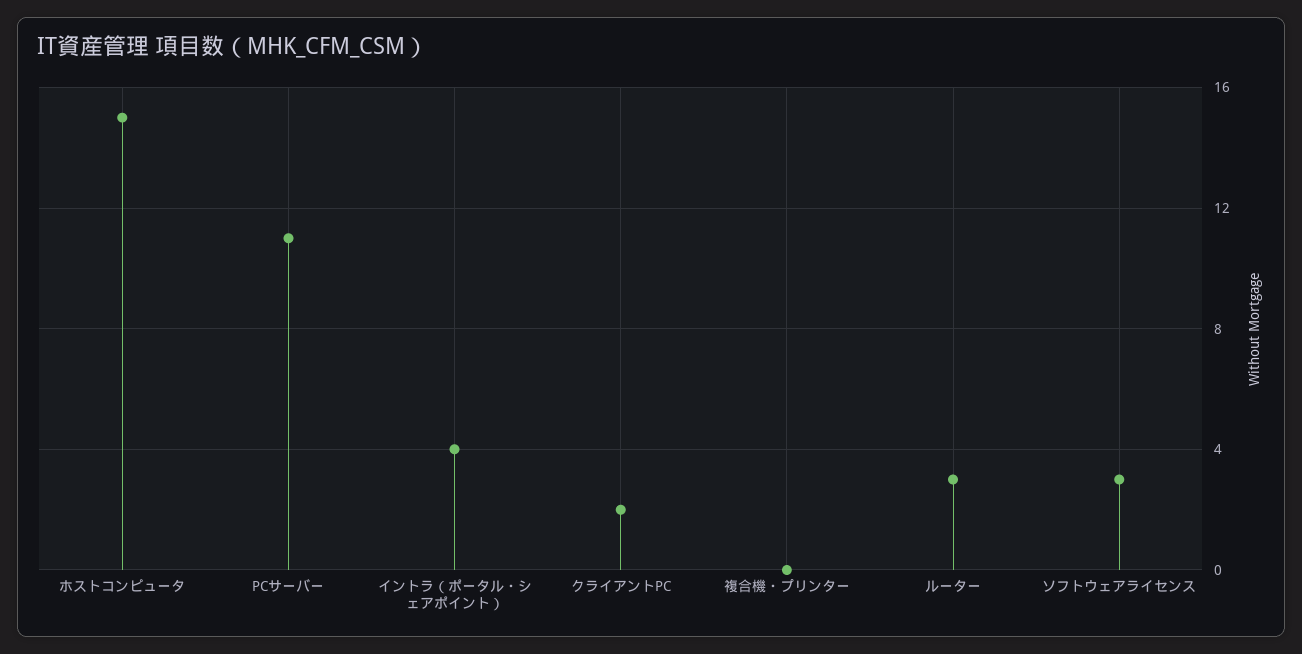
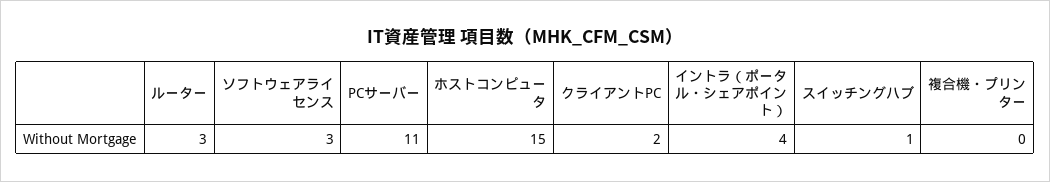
スイッチングハブ: none -> 1

